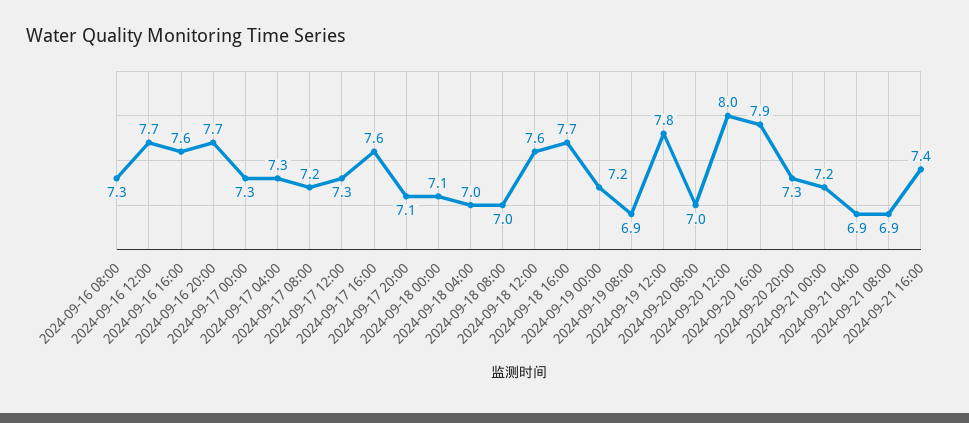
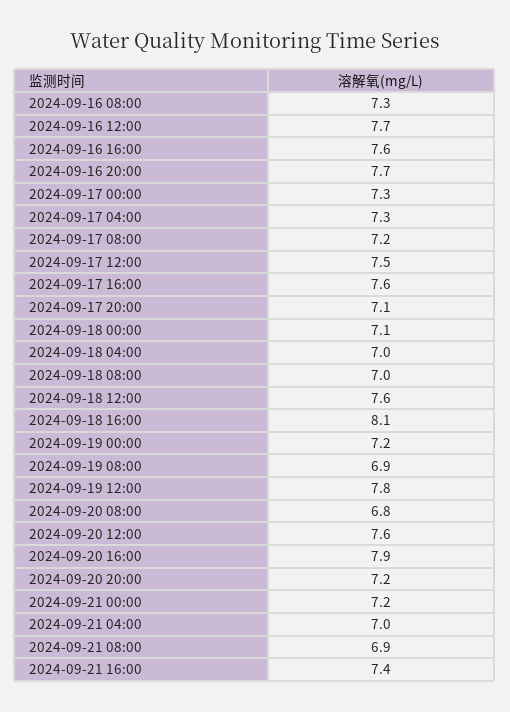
2024-09-17 12:00: 7.3 -> 7.5
2024-09-18 16:00: 7.7 -> 8.1
2024-09-20 08:00: 7 -> 6.8
2024-09-20 12:00: 8 -> 7.6
2024-09-20 20:00: 7.3 -> 7.2
2024-09-21 04:00: 6.9 -> 7

